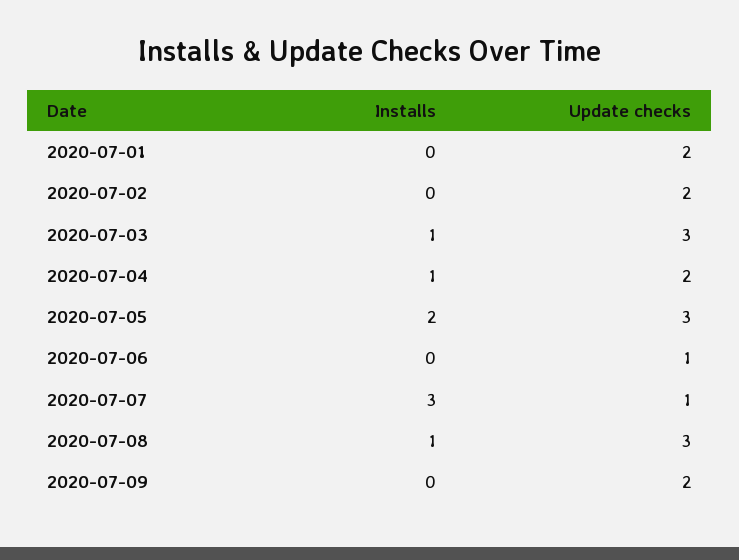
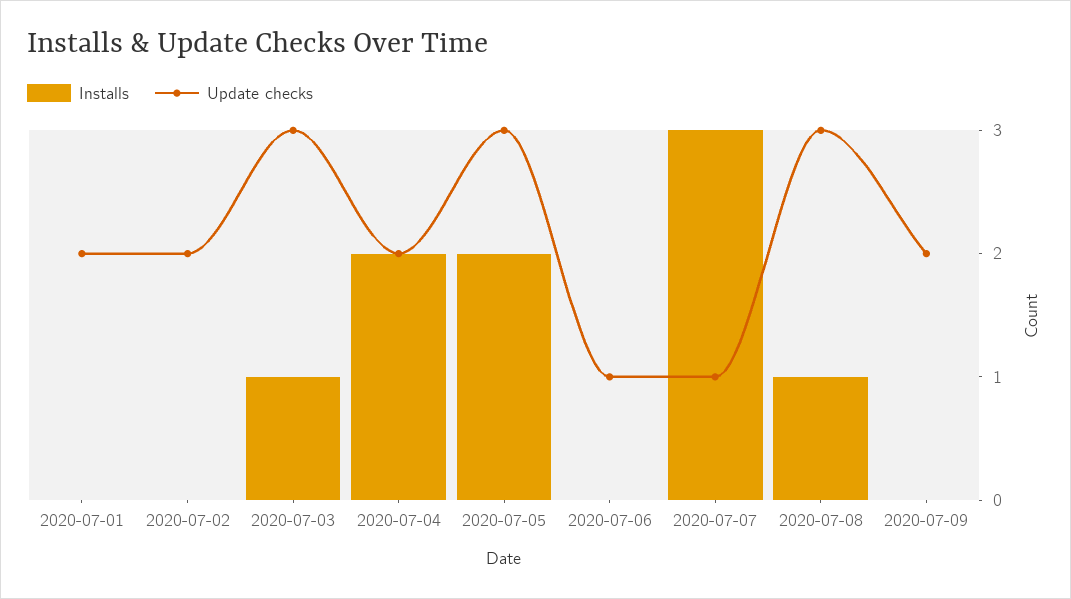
Installs, 2020-07-04: 1 -> 2

